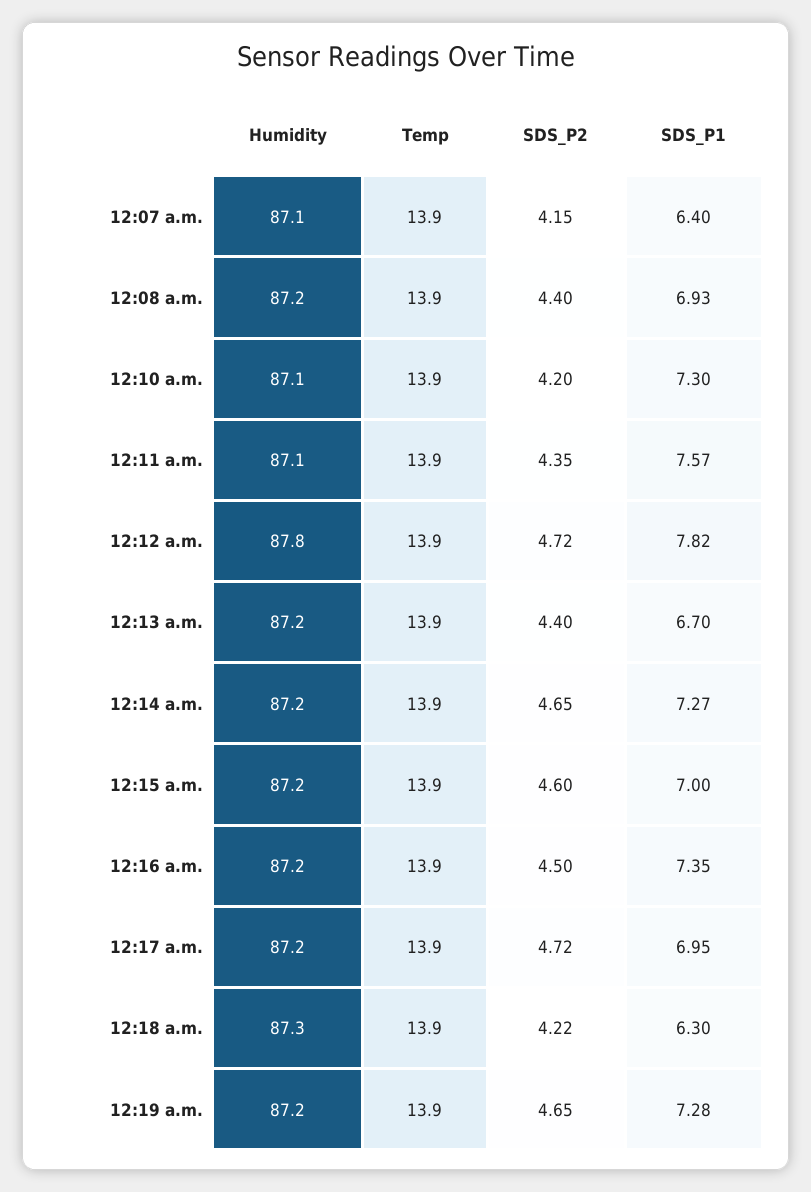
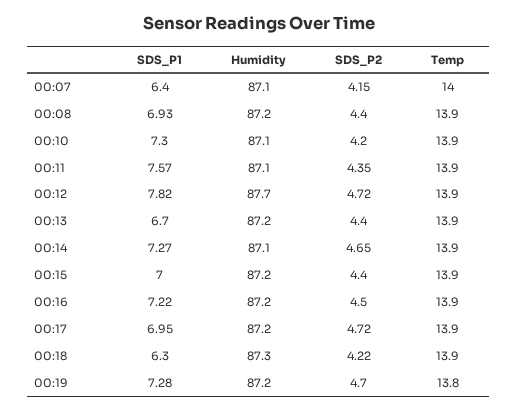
Temp, 12:07 a.m.: 13.9 -> 14
Humidity, 12:12 a.m.: 87.8 -> 87.7
Humidity, 12:14 a.m.: 87.2 -> 87.1
SDS_P2, 12:15 a.m.: 4.6 -> 4.4
SDS_P1, 12:16 a.m.: 7.35 -> 7.22
Temp, 12:19 a.m.: 13.9 -> 13.8
SDS_P2, 12:19 a.m.: 4.65 -> 4.7

